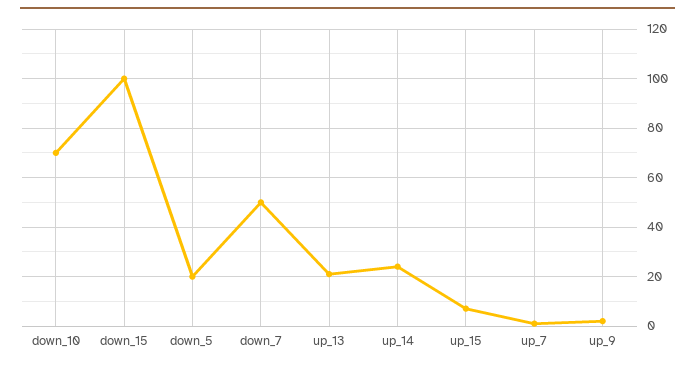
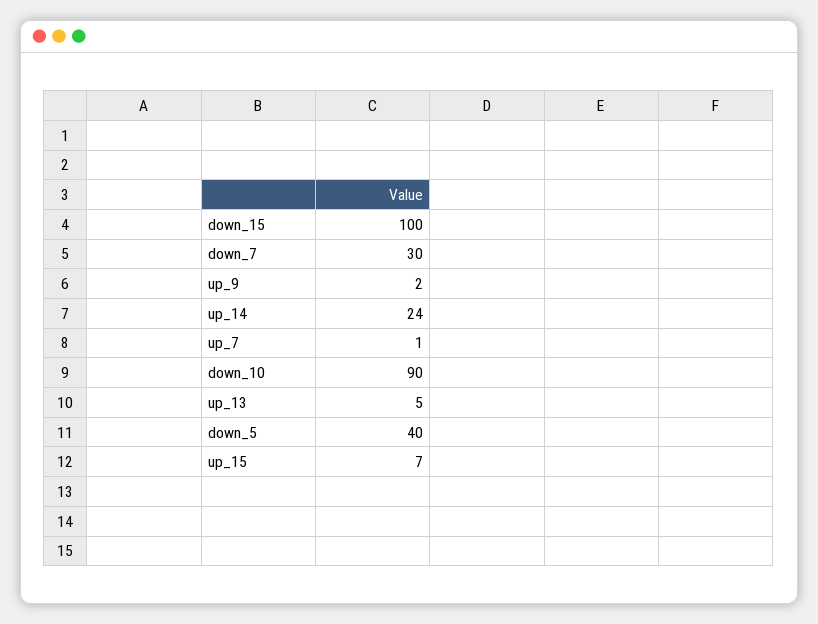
down_10: 70 -> 90
down_5: 20 -> 40
down_7: 50 -> 30
up_13: 20 -> 5

